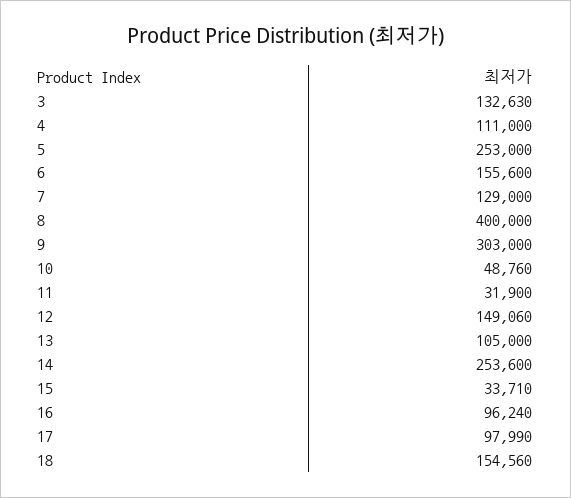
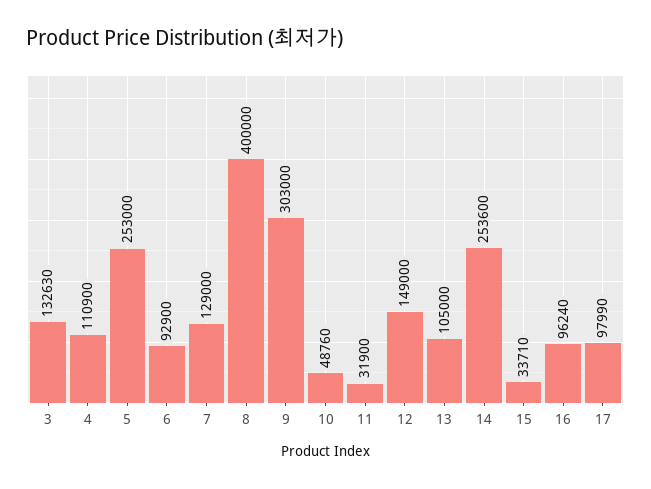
4: 111000 -> 110900
6: 155600 -> 92900
12: 149060 -> 149000
18: 154560 -> none

